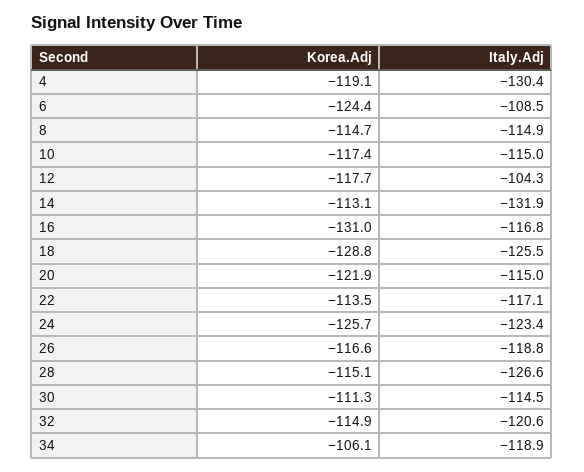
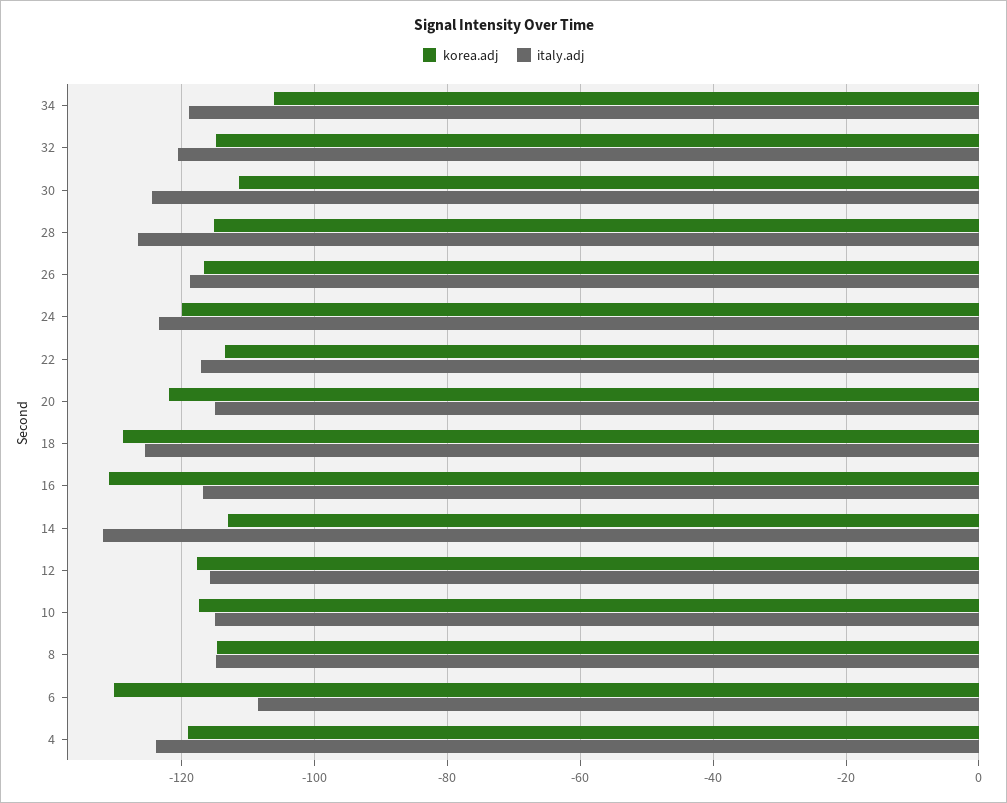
Italy.Adj, 4: -130.4 -> -124
Korea.Adj, 6: -124.4 -> -130
Italy.Adj, 12: -104.3 -> -116
Korea.Adj, 24: -125.7 -> -120
Italy.Adj, 30: -114.5 -> -124

